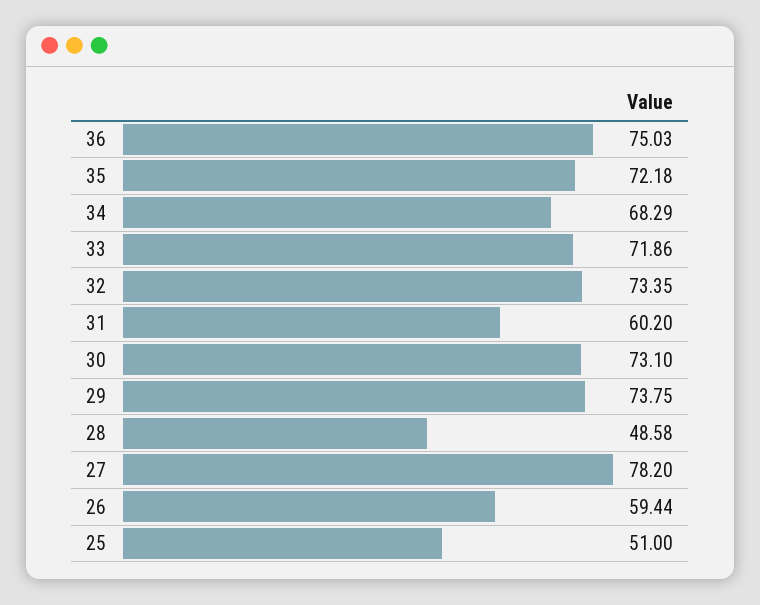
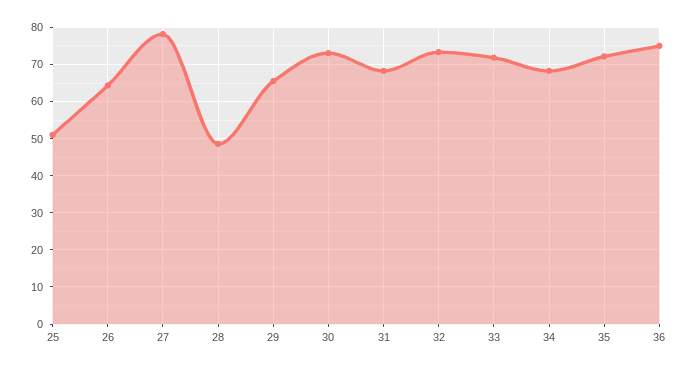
31: 60.2 -> 68
29: 73.75 -> 66
26: 59.44 -> 64

